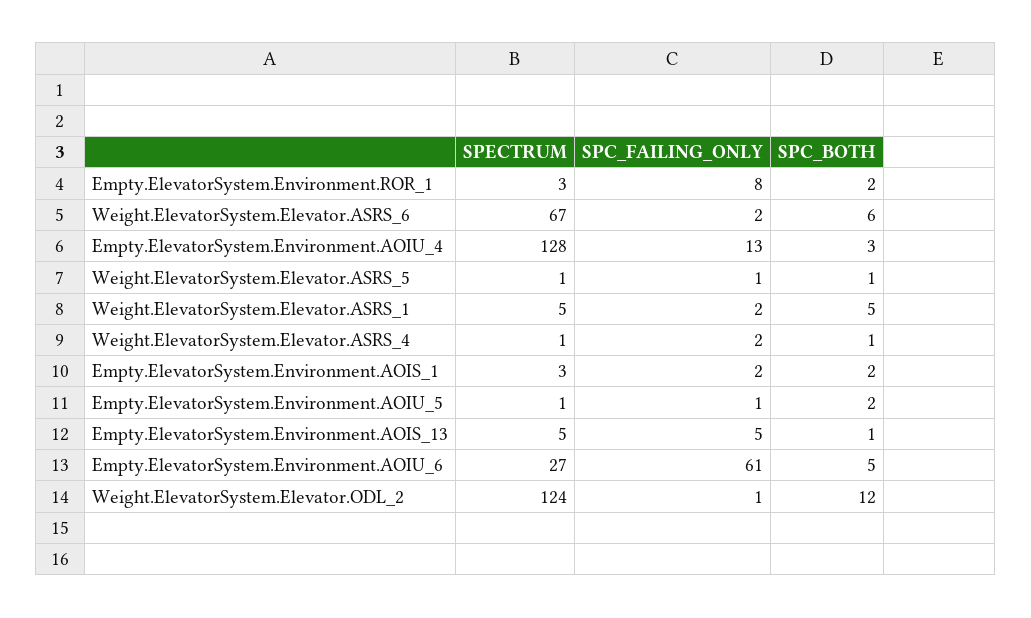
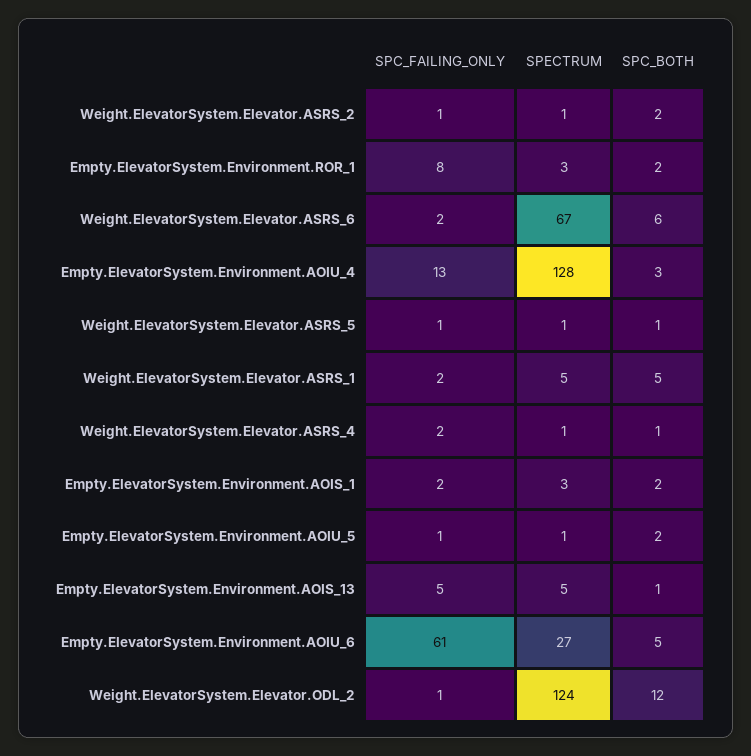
SPC_FAILING_ONLY, Weight.ElevatorSystem.Elevator.ASRS_2: none -> 1
SPECTRUM, Weight.ElevatorSystem.Elevator.ASRS_2: none -> 1
SPC_BOTH, Weight.ElevatorSystem.Elevator.ASRS_2: none -> 2

